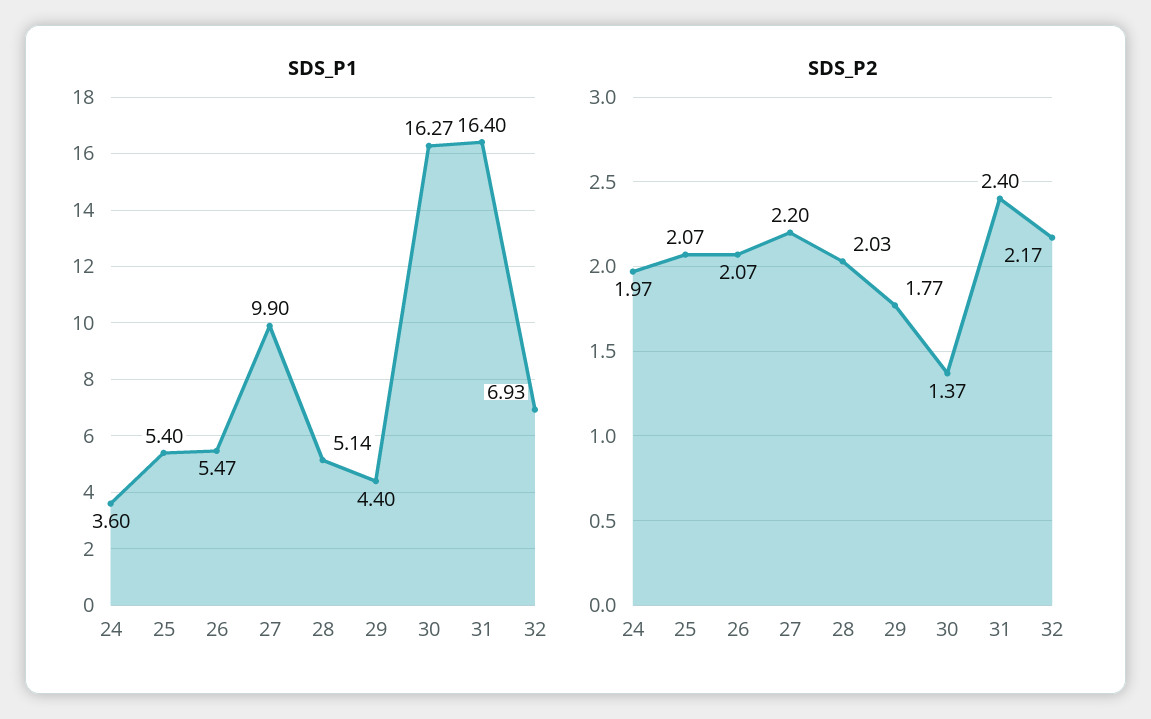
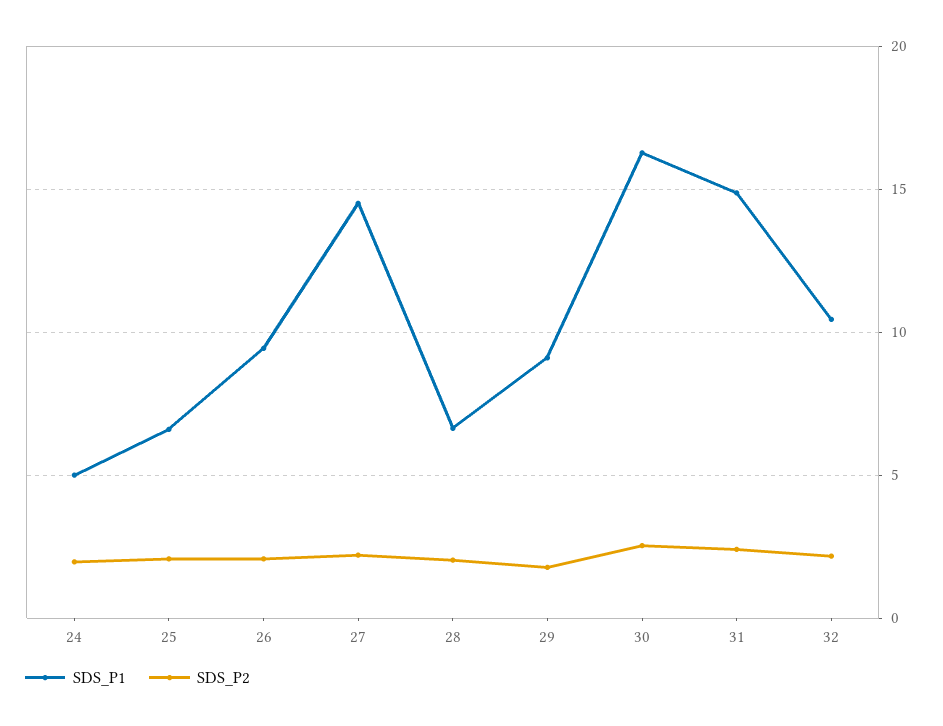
SDS_P1, 24: 3.6 -> 5
SDS_P1, 25: 5.4 -> 6.5
SDS_P1, 26: 5.47 -> 9.5
SDS_P1, 27: 9.9 -> 14.5
SDS_P1, 28: 5.14 -> 6.5
SDS_P1, 29: 4.4 -> 9
SDS_P1, 31: 16.4 -> 15
SDS_P1, 32: 6.93 -> 10.5
SDS_P2, 30: 1.37 -> 2.5

